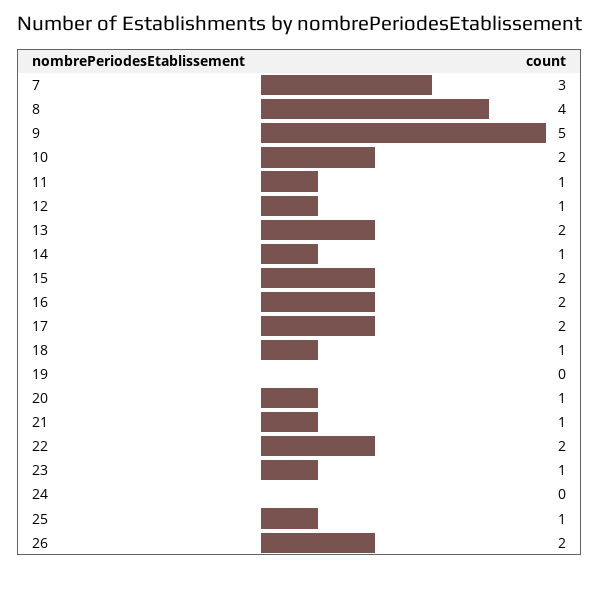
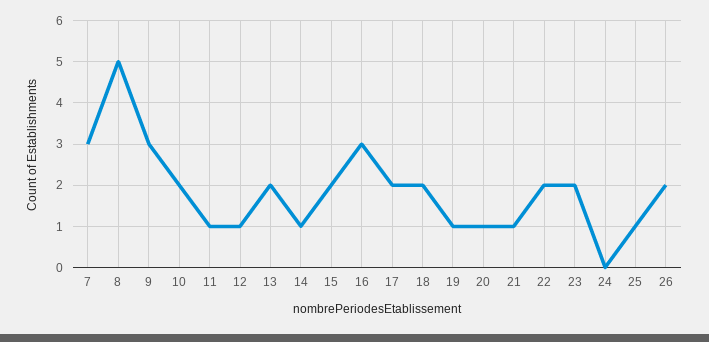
8: 4 -> 5
9: 5 -> 3
16: 2 -> 3
18: 1 -> 2
19: 0 -> 1
23: 1 -> 2

